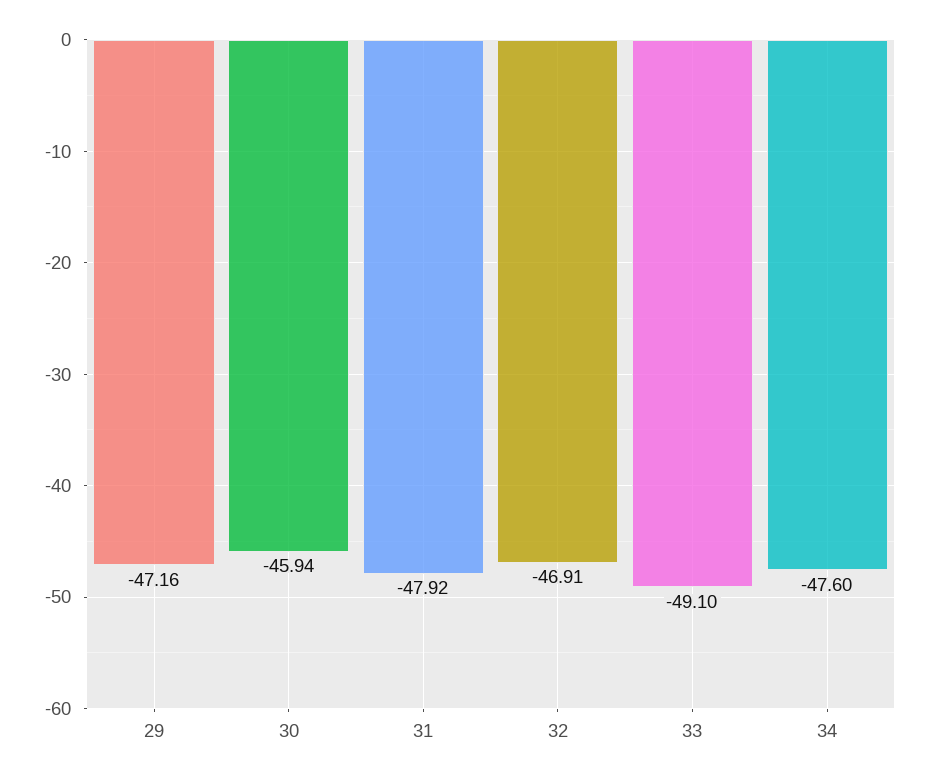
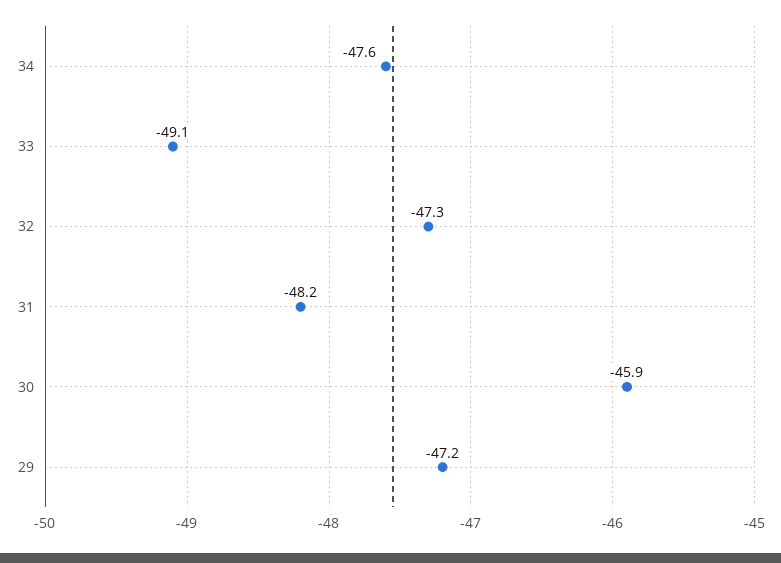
31: -47.92 -> -48.2
32: -46.91 -> -47.3

